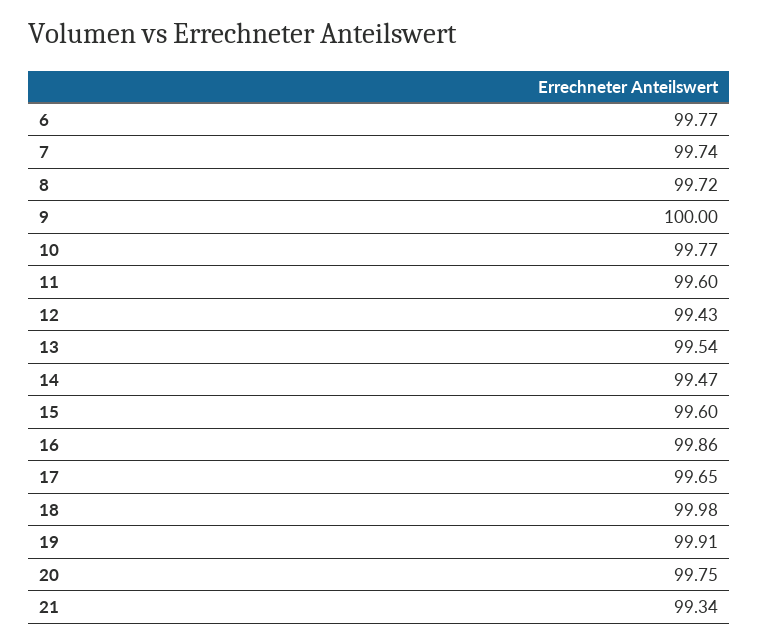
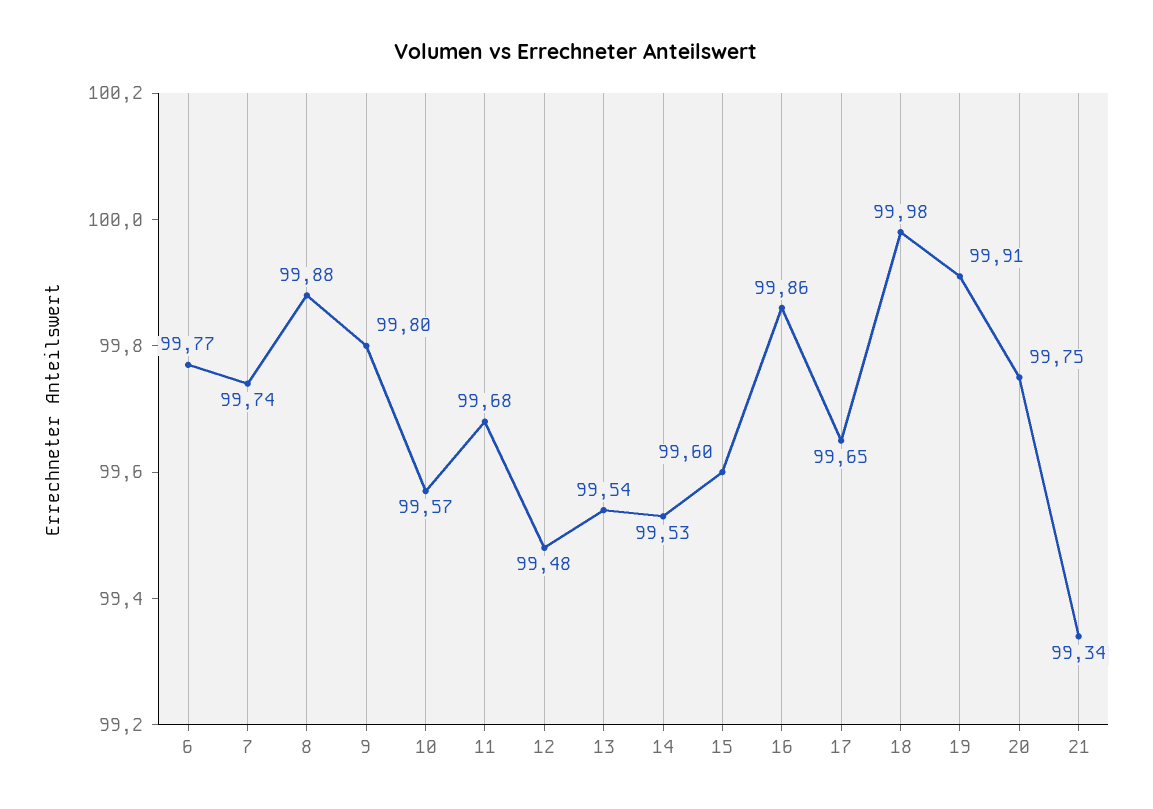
8: 99.72 -> 99.88
9: 100 -> 99.8
10: 99.77 -> 99.57
11: 99.6 -> 99.68
12: 99.43 -> 99.48
14: 99.47 -> 99.53

